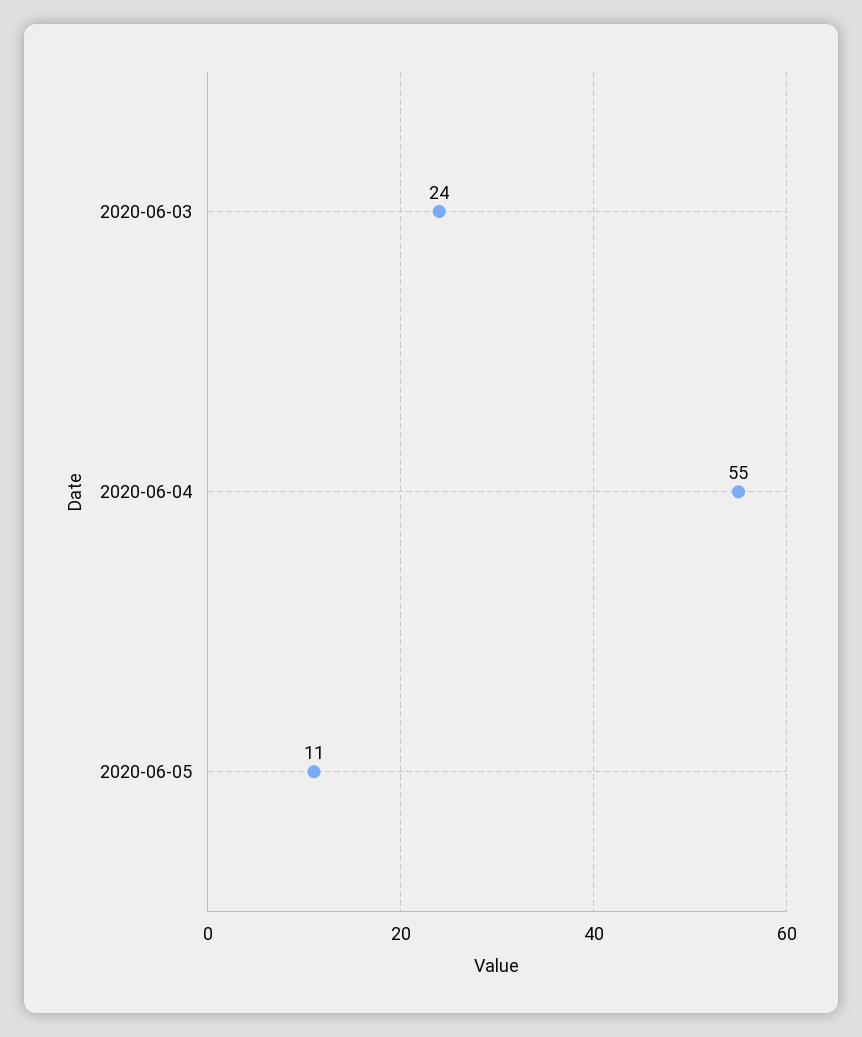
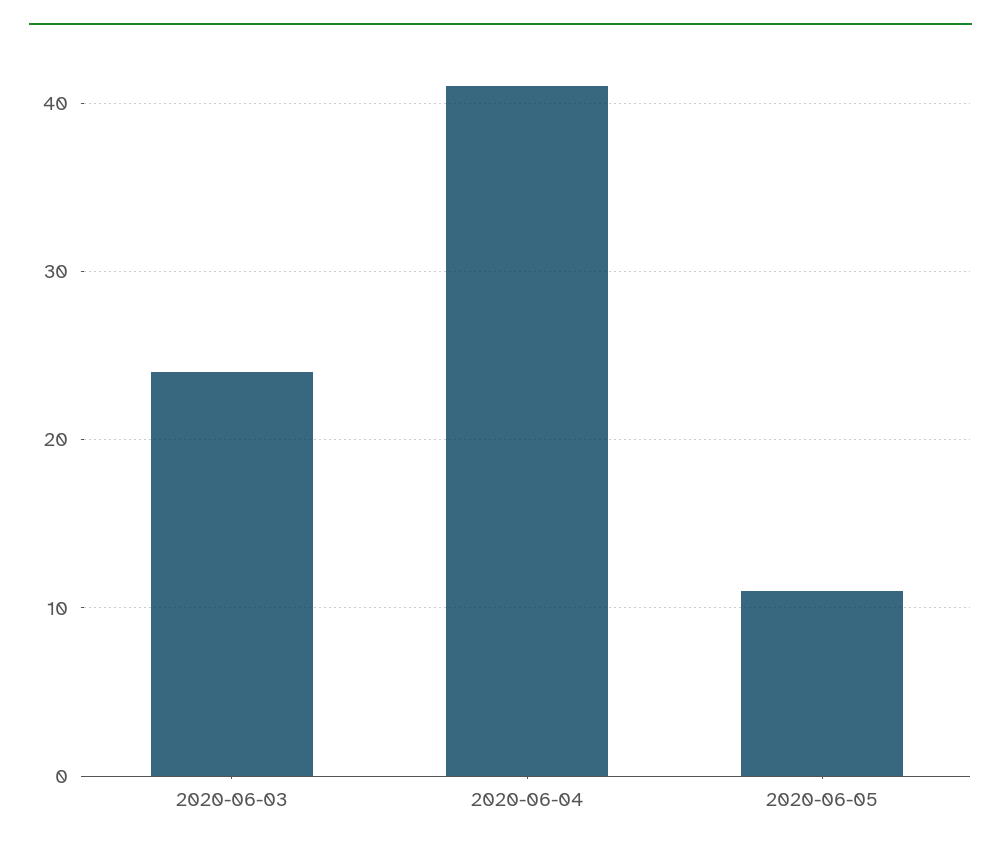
2020-06-04: 55 -> 41

